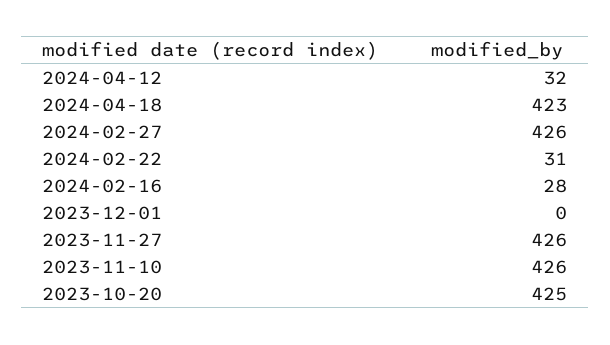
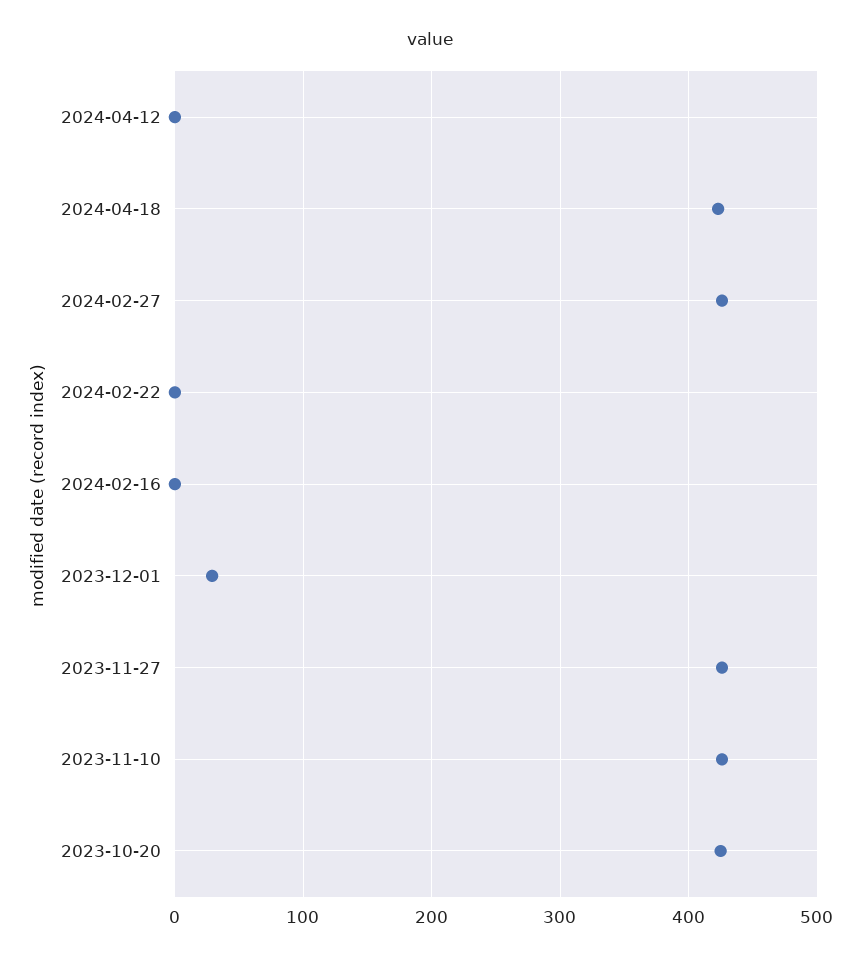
2024-04-12: 32 -> 0
2024-02-22: 31 -> 0
2024-02-16: 28 -> 0
2023-12-01: 0 -> 30

